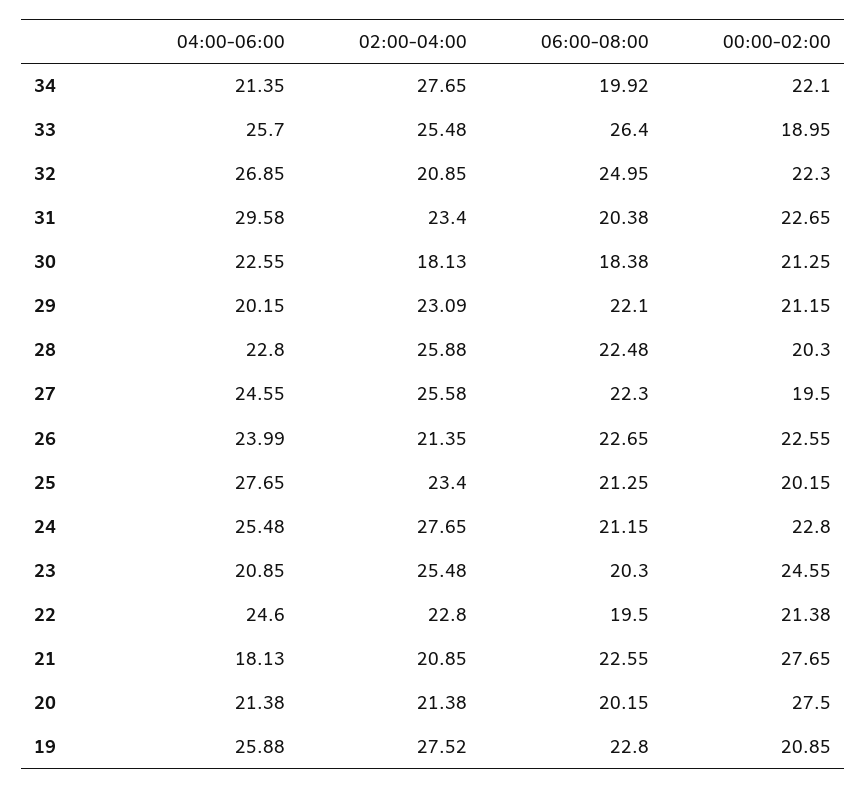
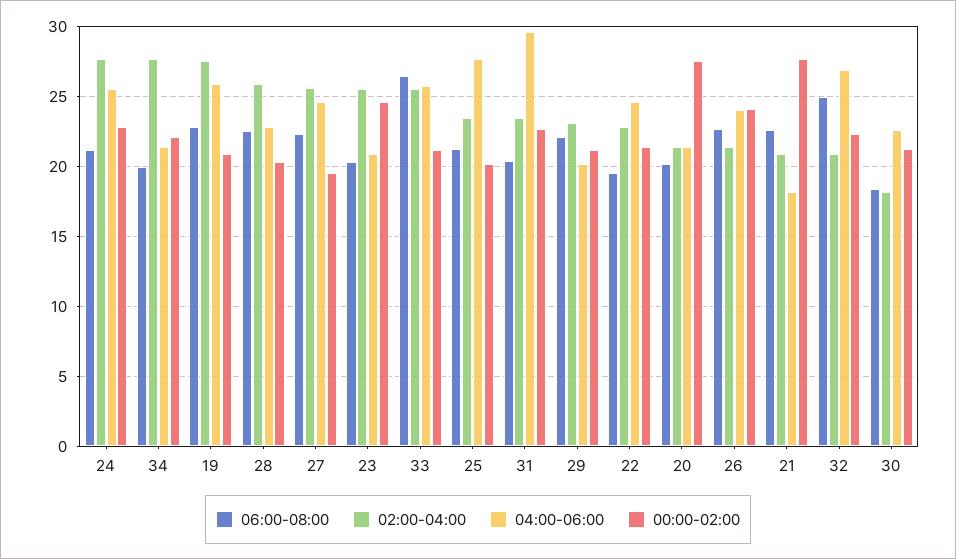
00:00-02:00, 33: 18.95 -> 21
00:00-02:00, 26: 22.55 -> 24

